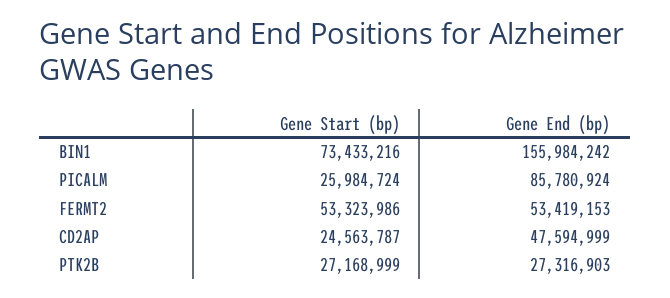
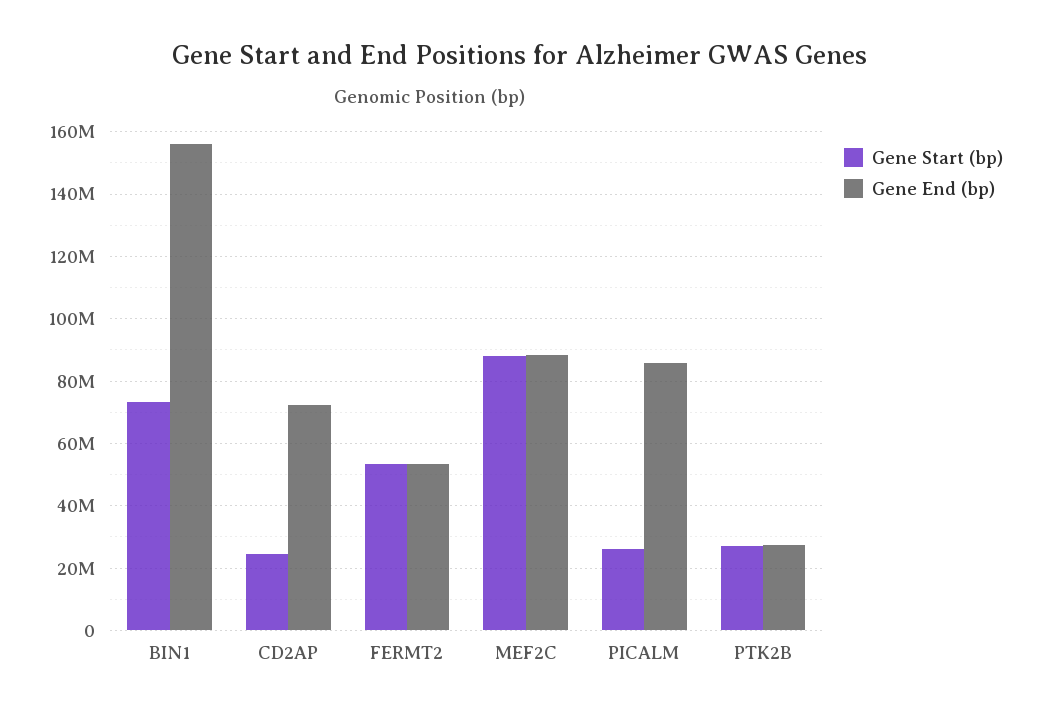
Gene End (bp), CD2AP: 47594999 -> 72000000
Gene Start (bp), MEF2C: none -> 88000000
Gene End (bp), MEF2C: none -> 88000000

